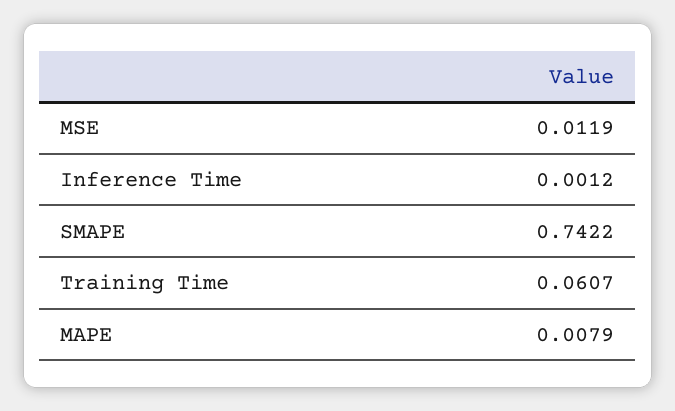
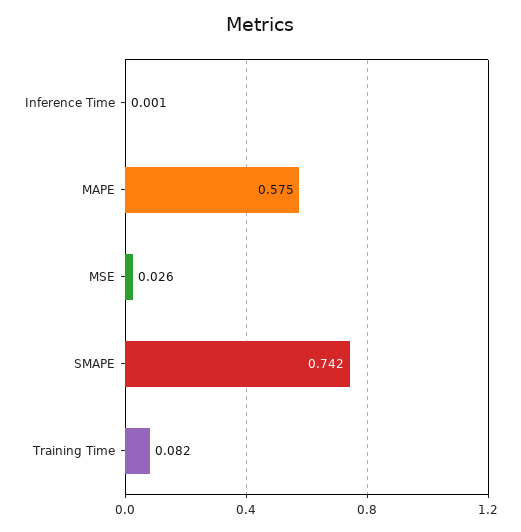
MSE: 0.0119 -> 0.026
Training Time: 0.0607 -> 0.082
MAPE: 0.0079 -> 0.575

